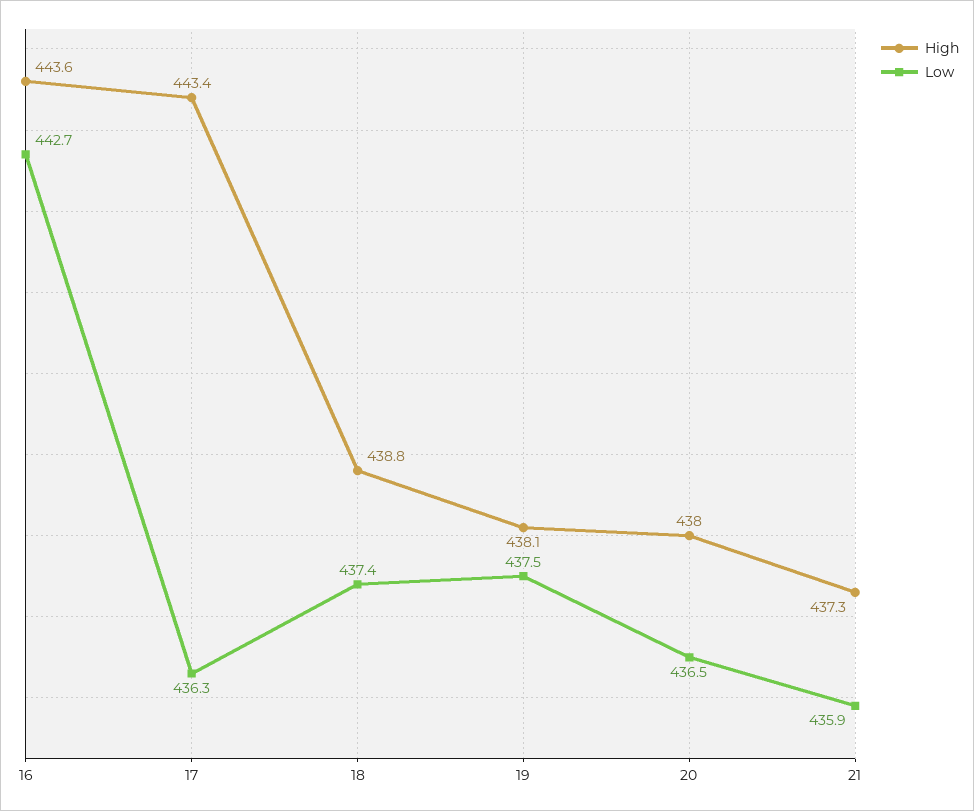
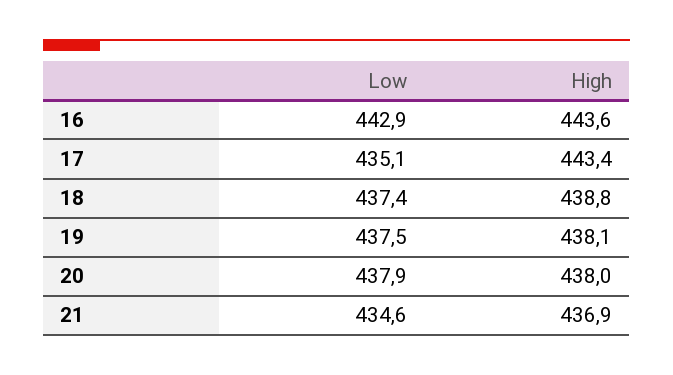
Low, 16: 442.7 -> 442.9
Low, 17: 436.3 -> 435.1
Low, 20: 436.5 -> 437.9
High, 21: 437.3 -> 436.9
Low, 21: 435.9 -> 434.6

